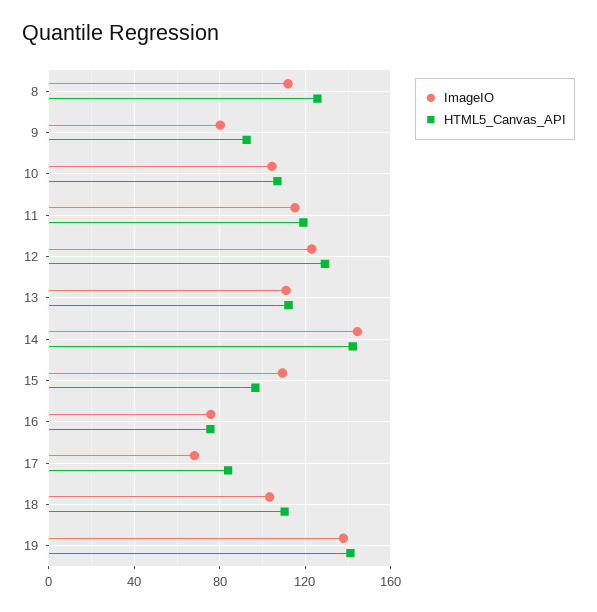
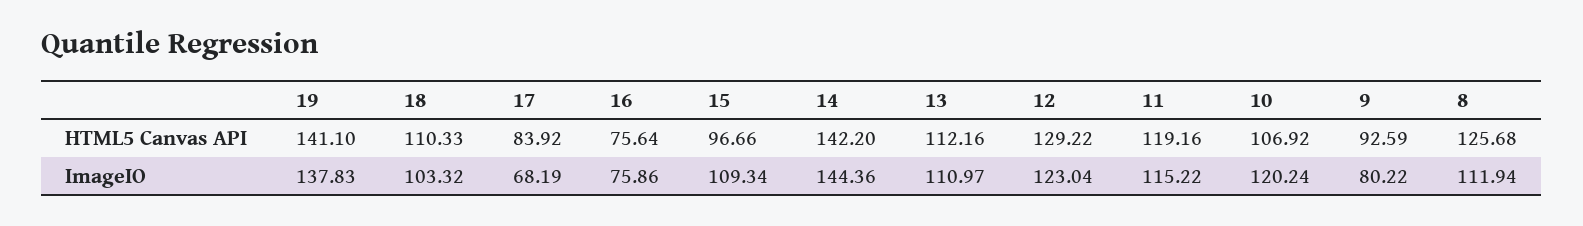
ImageIO, 10: 105 -> 120.24

